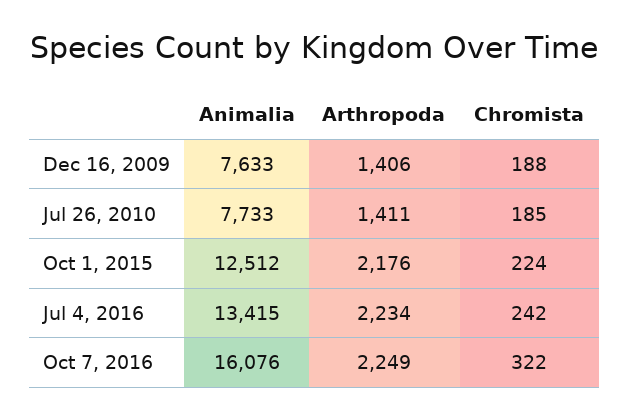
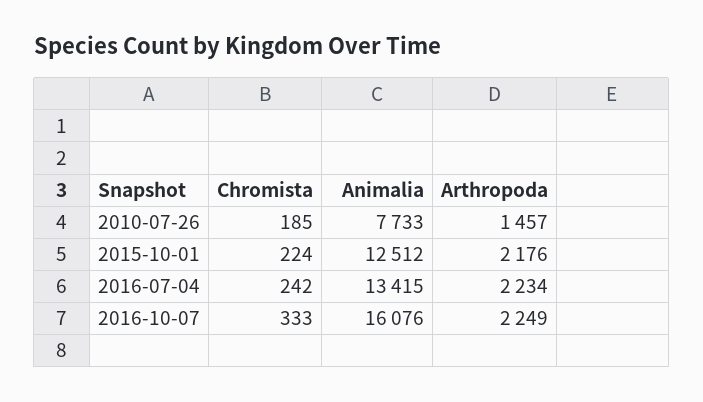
Animalia, Dec 16, 2009: 7633 -> none
Arthropoda, Dec 16, 2009: 1406 -> none
Chromista, Dec 16, 2009: 188 -> none
Arthropoda, Jul 26, 2010: 1411 -> 1457
Chromista, Oct 7, 2016: 322 -> 333

